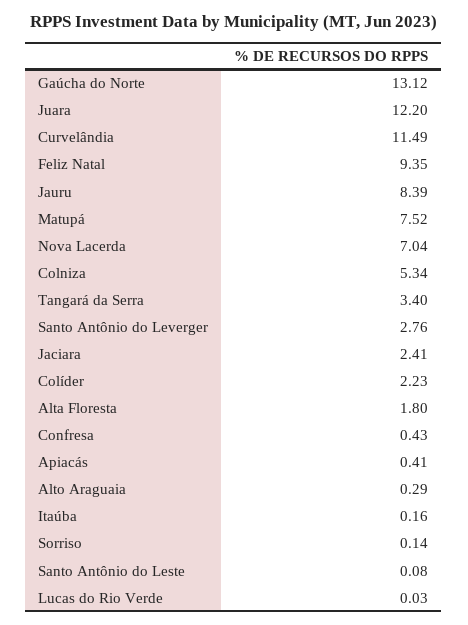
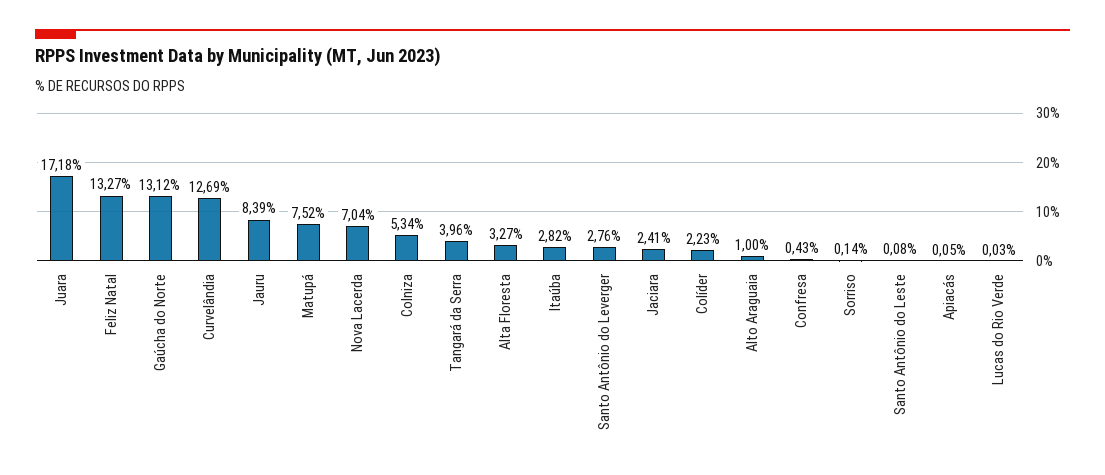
Juara: 12.2 -> 17.18
Curvelândia: 11.49 -> 12.69
Feliz Natal: 9.35 -> 13.27
Tangará da Serra: 3.4 -> 3.96
Alta Floresta: 1.8 -> 3.27
Apiacás: 0.41 -> 0.05
Alto Araguaia: 0.29 -> 1
Itaúba: 0.16 -> 2.82

